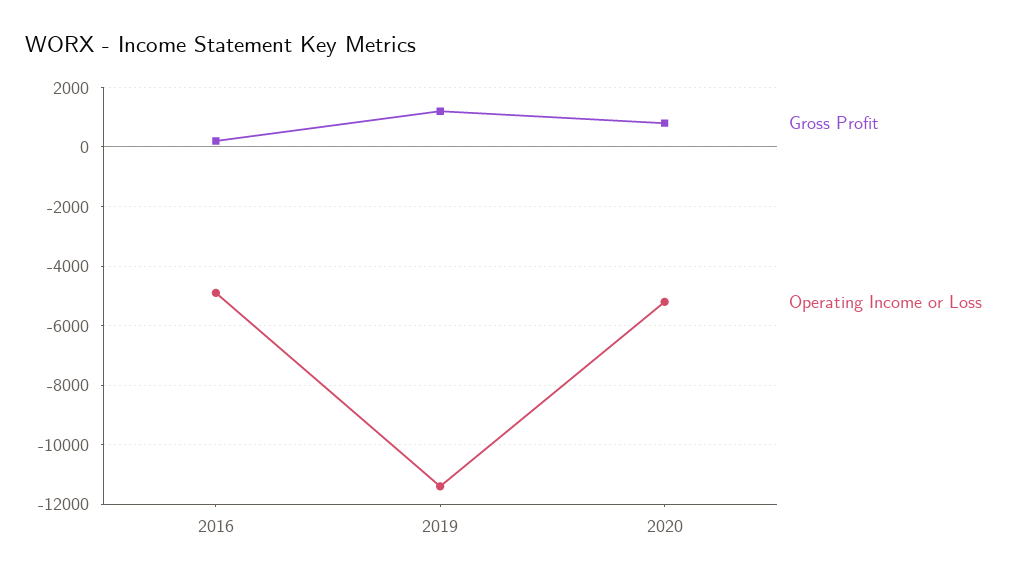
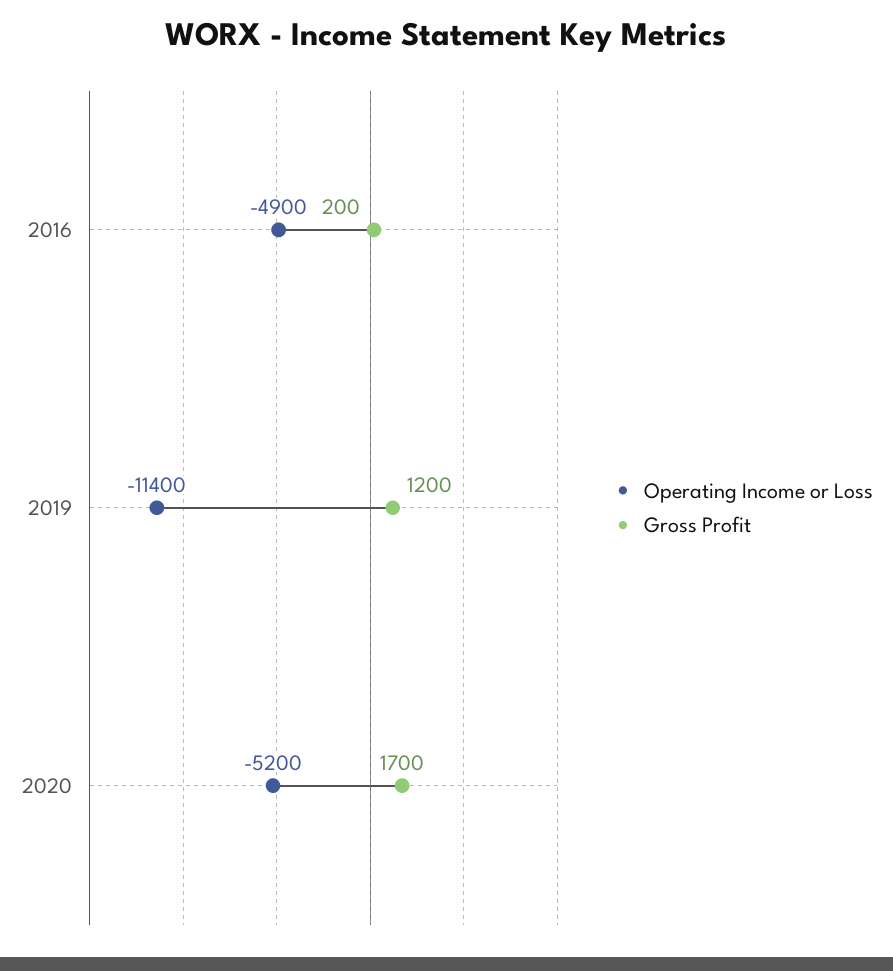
Gross Profit, 2020: 750 -> 1700

